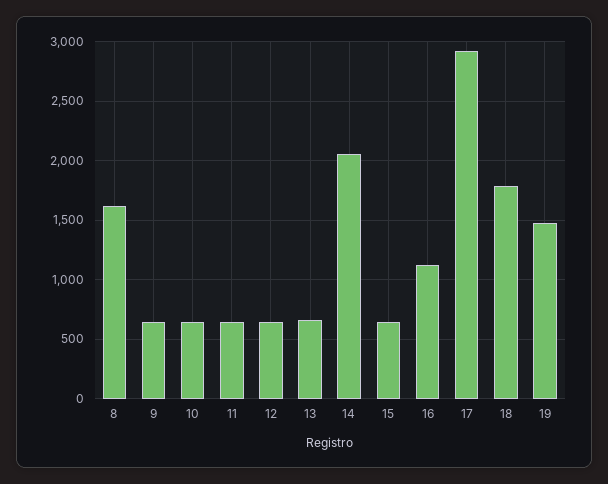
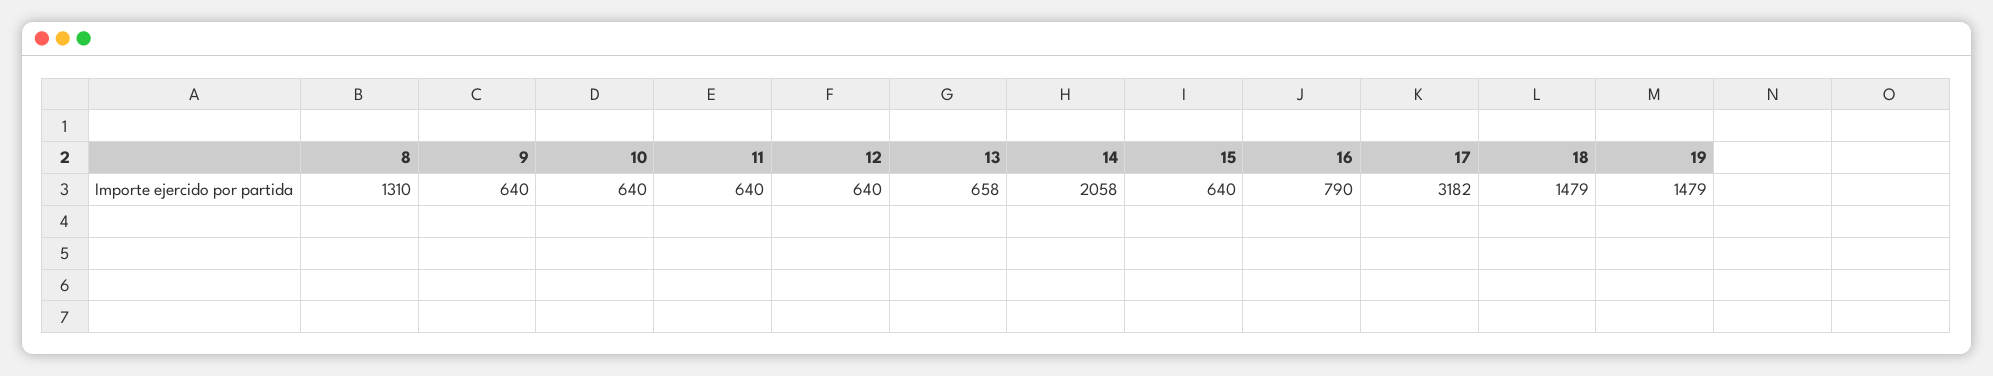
8: 1600 -> 1310
16: 1100 -> 790
17: 2900 -> 3182
18: 1800 -> 1479

